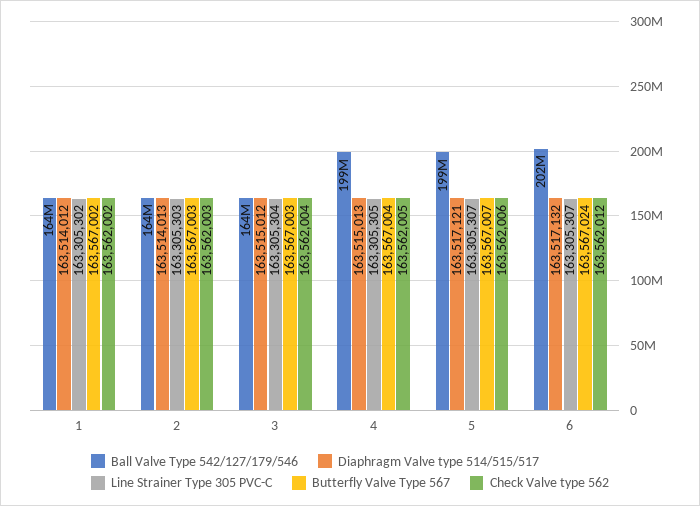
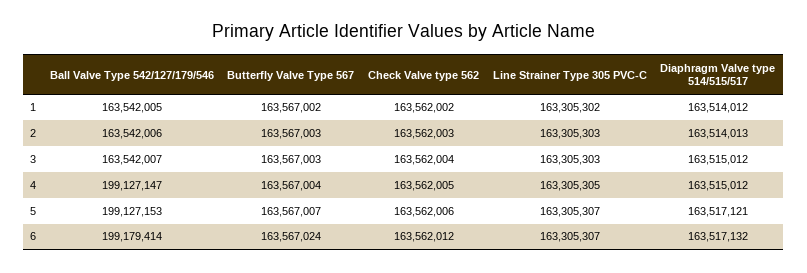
Line Strainer Type 305 PVC-C, 3: 163305304 -> 163305303
Diaphragm Valve type 514/515/517, 4: 163515013 -> 163515012
Ball Valve Type 542/127/179/546, 6: 202000000 -> 199179414

